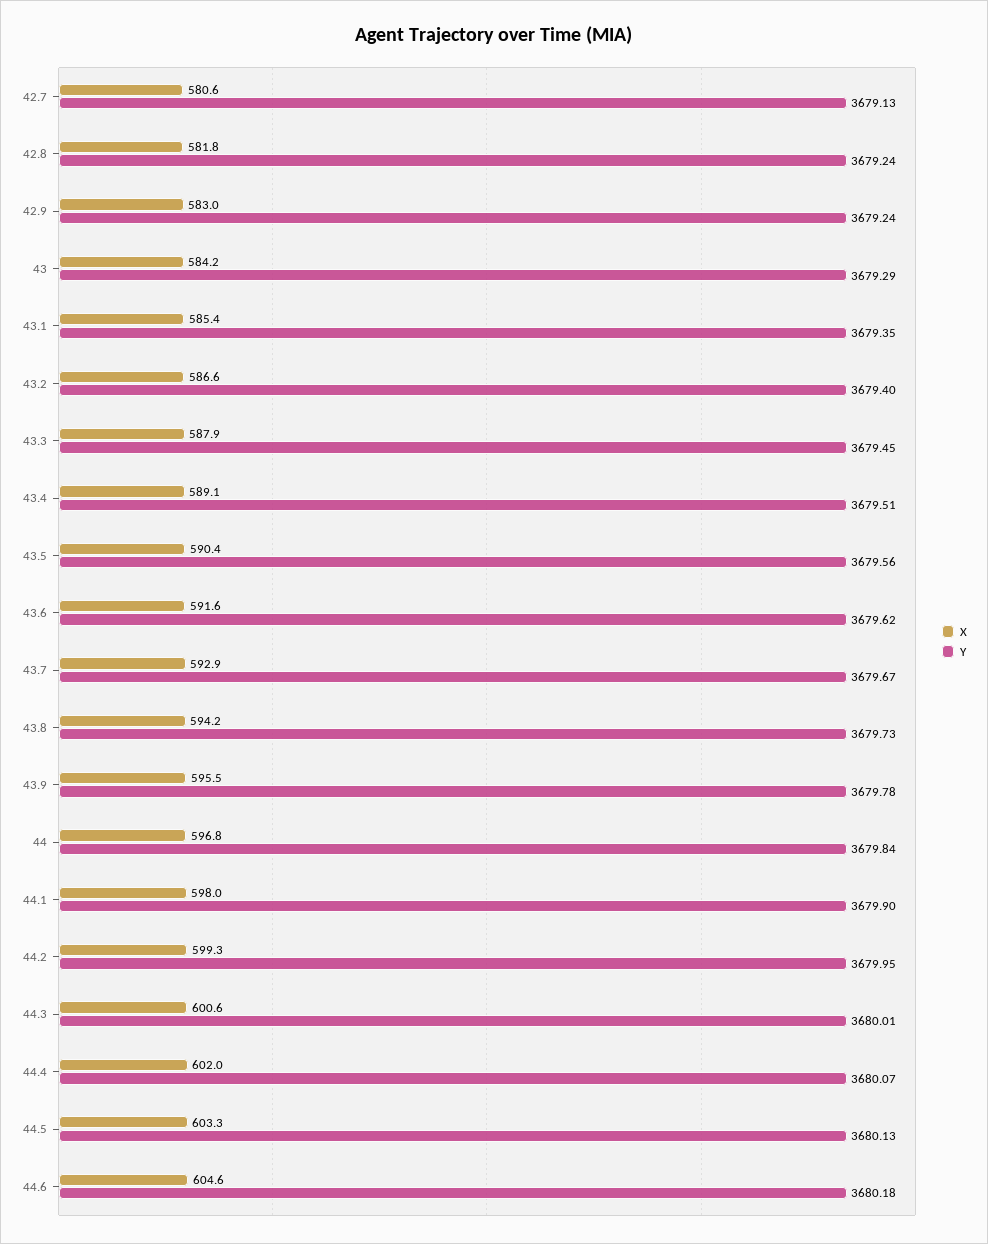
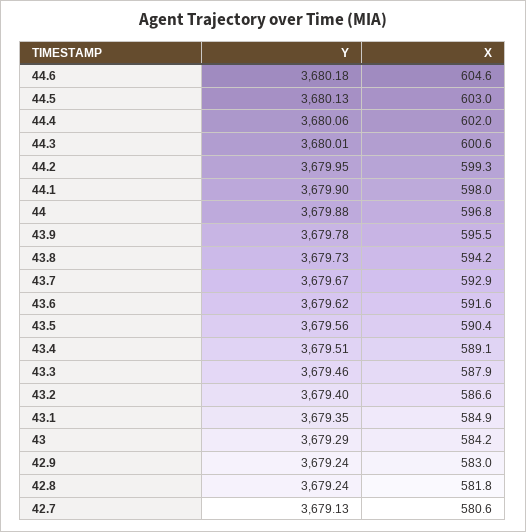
X, 43.1: 585.4 -> 584.9
Y, 43.3: 3679.45 -> 3679.46
Y, 44: 3679.84 -> 3679.88
Y, 44.4: 3680.07 -> 3680.06
X, 44.5: 603.3 -> 603

